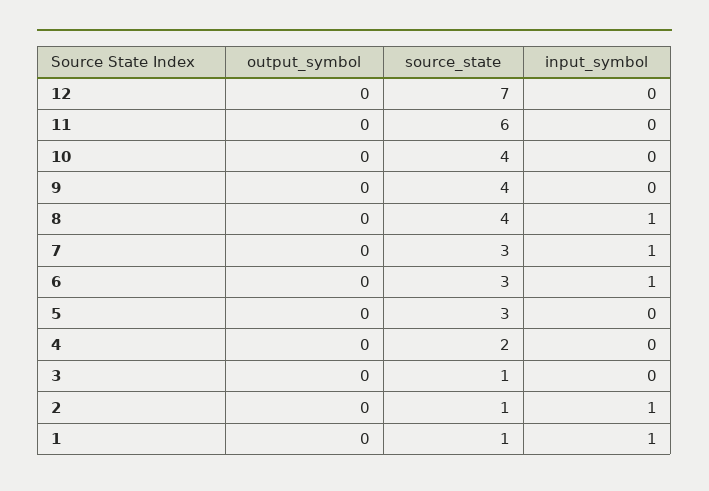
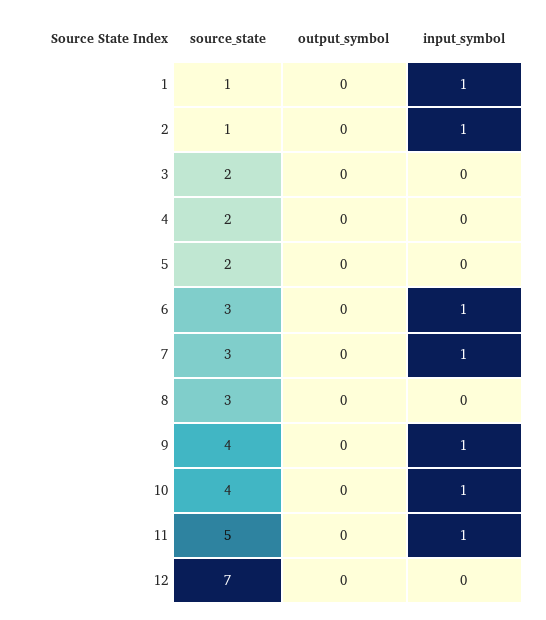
source_state, 11: 6 -> 5
input_symbol, 11: 0 -> 1
input_symbol, 10: 0 -> 1
input_symbol, 9: 0 -> 1
source_state, 8: 4 -> 3
input_symbol, 8: 1 -> 0
source_state, 5: 3 -> 2
source_state, 3: 1 -> 2

